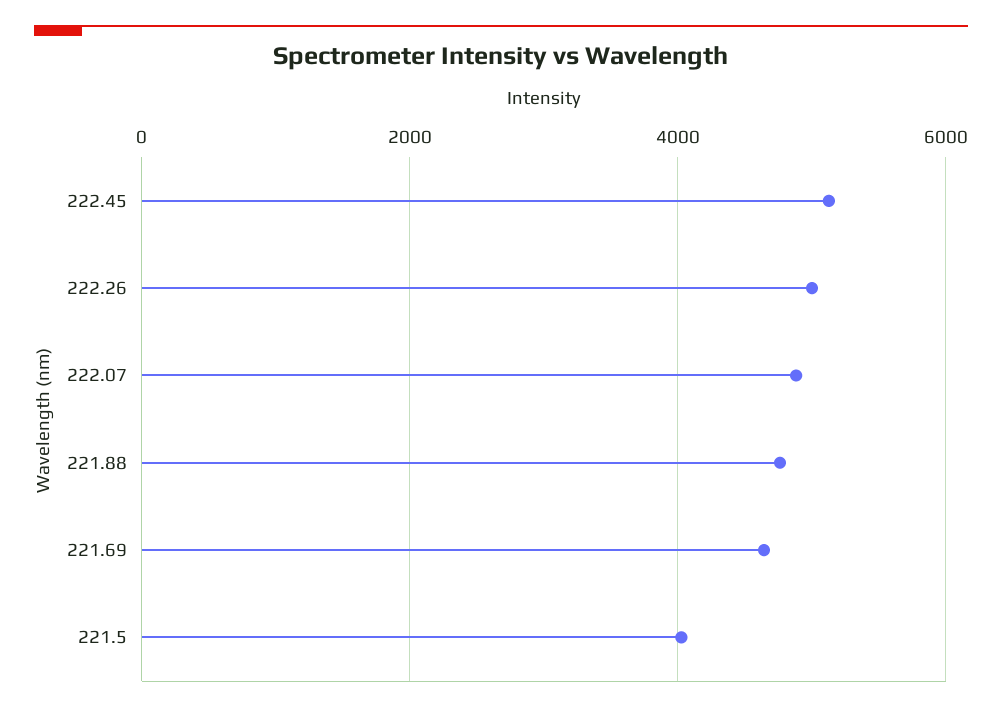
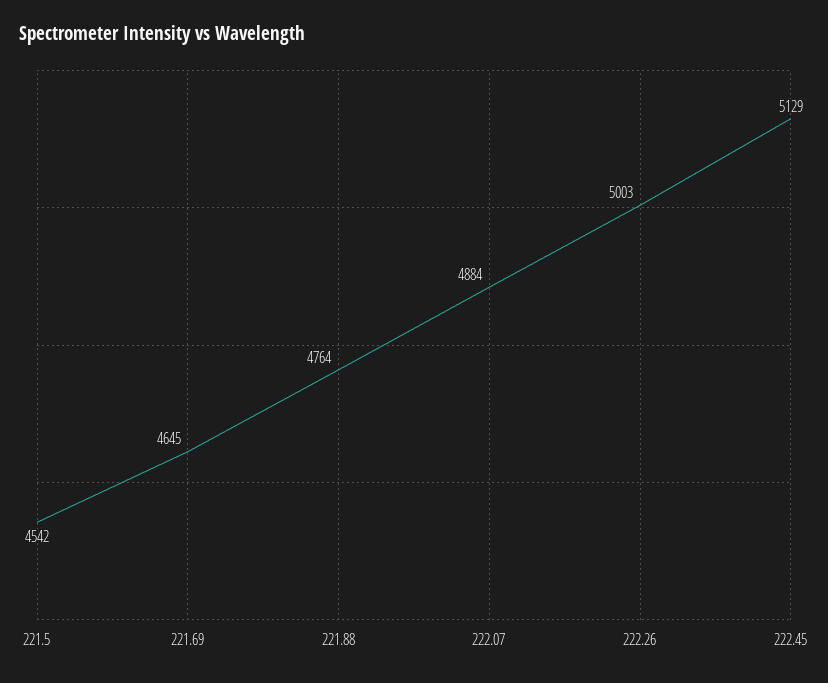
221.5: 4000 -> 4542

